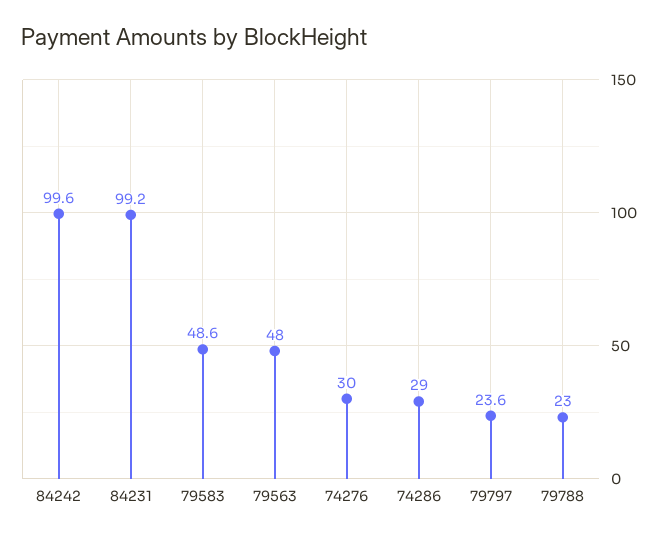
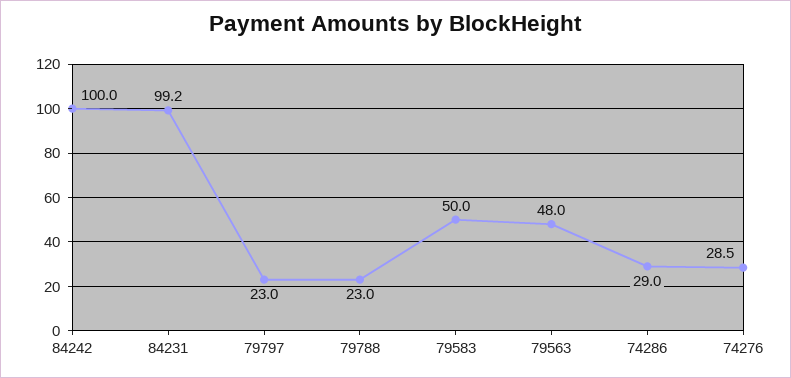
84242: 99.6 -> 100
79583: 48.6 -> 50
74276: 30 -> 28.5
79797: 23.6 -> 23

